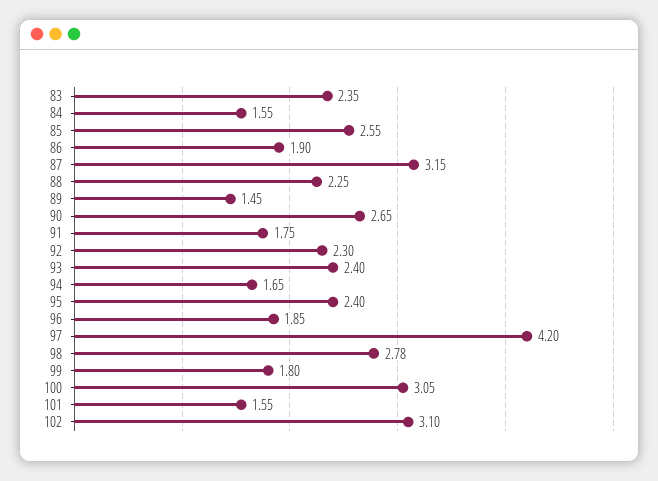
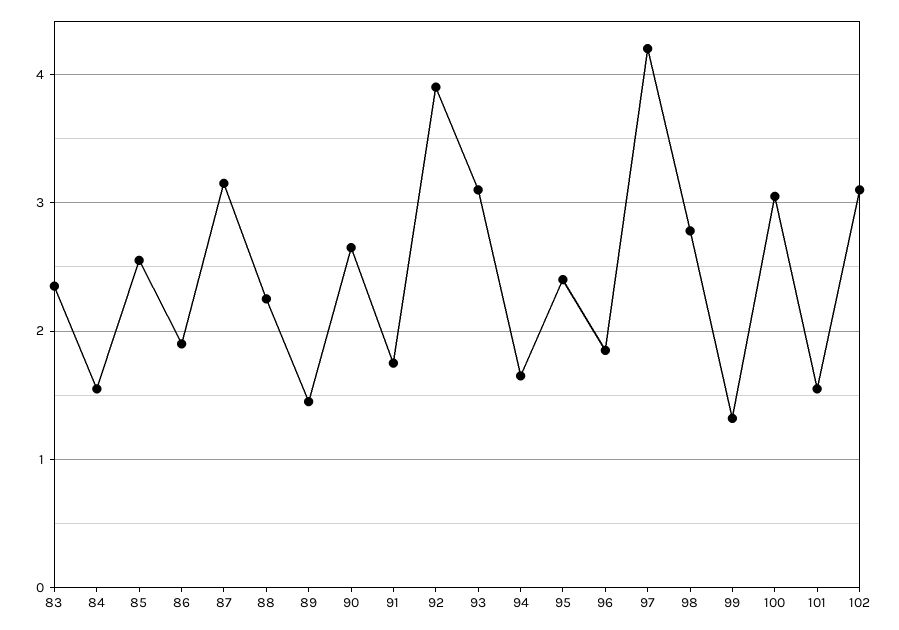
92: 2.3 -> 3.9
93: 2.4 -> 3.1
99: 1.8 -> 1.3

